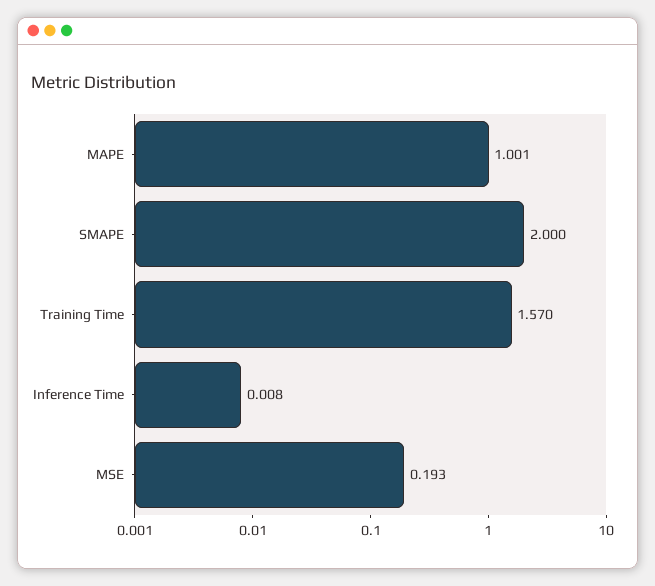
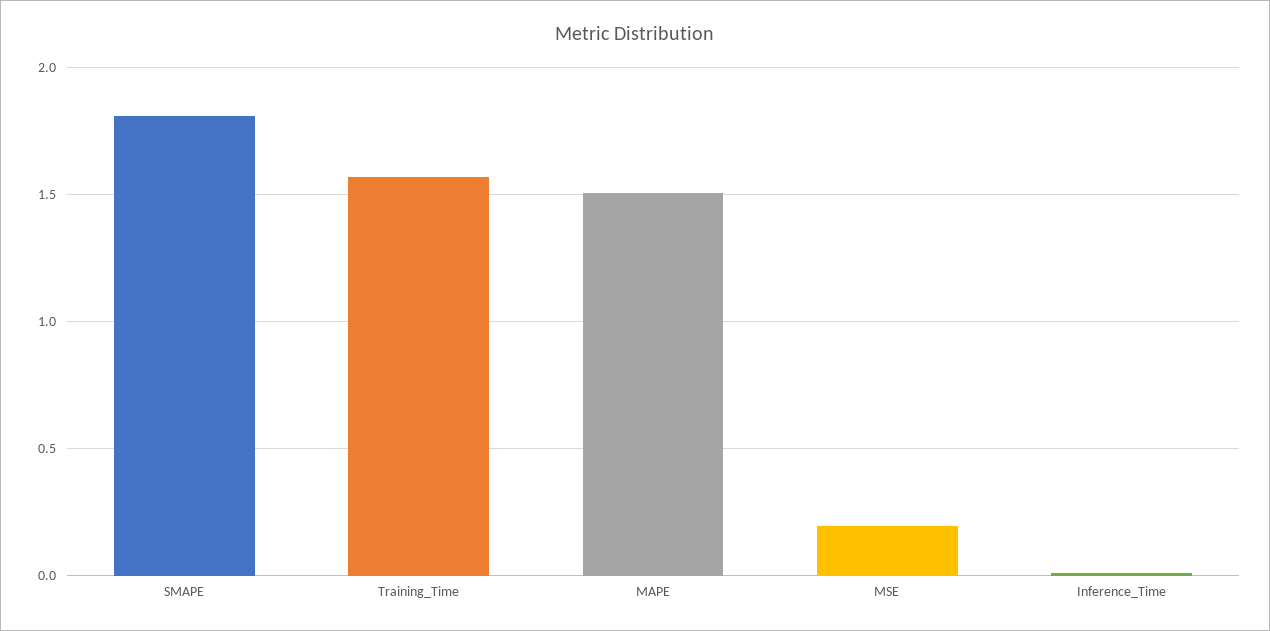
MAPE: 1.001 -> 1.5
SMAPE: 2 -> 1.8

